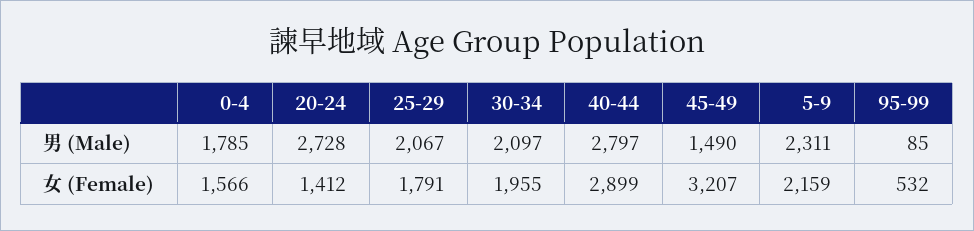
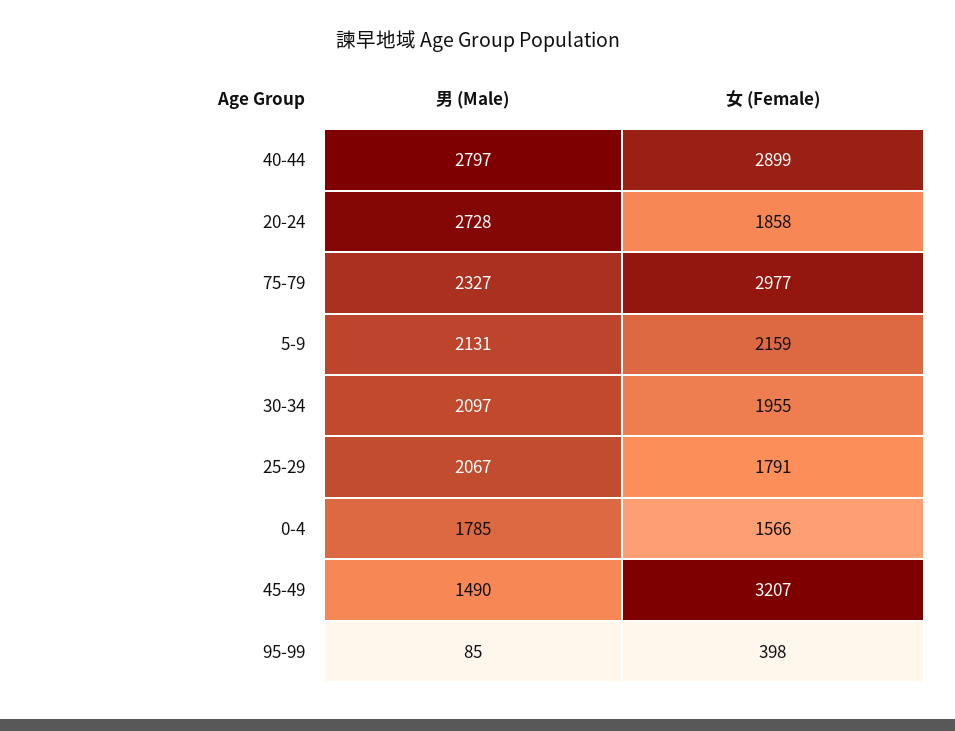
5-9, 男 (Male): 2311 -> 2131
20-24, 女 (Female): 1412 -> 1858
95-99, 女 (Female): 532 -> 398
75-79, 男 (Male): none -> 2327
75-79, 女 (Female): none -> 2977

